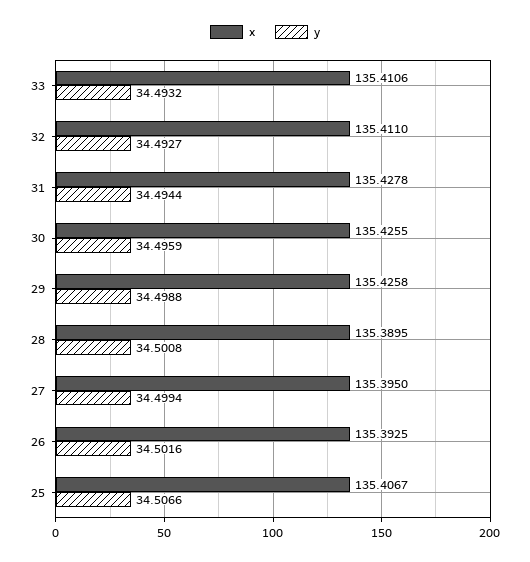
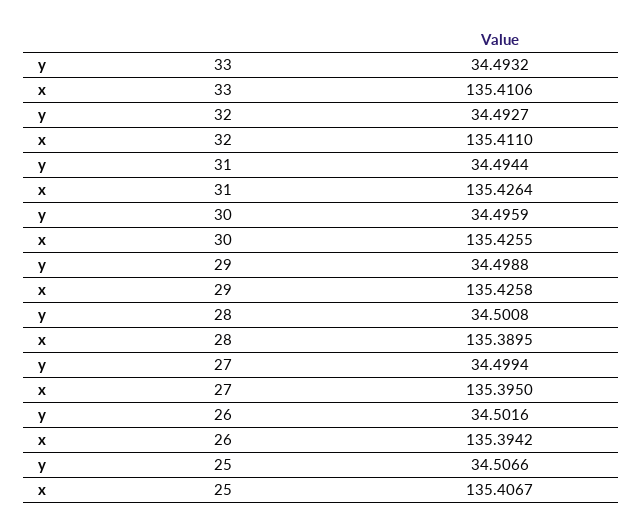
x, 31: 135.4278 -> 135.4264
x, 26: 135.3925 -> 135.3942

